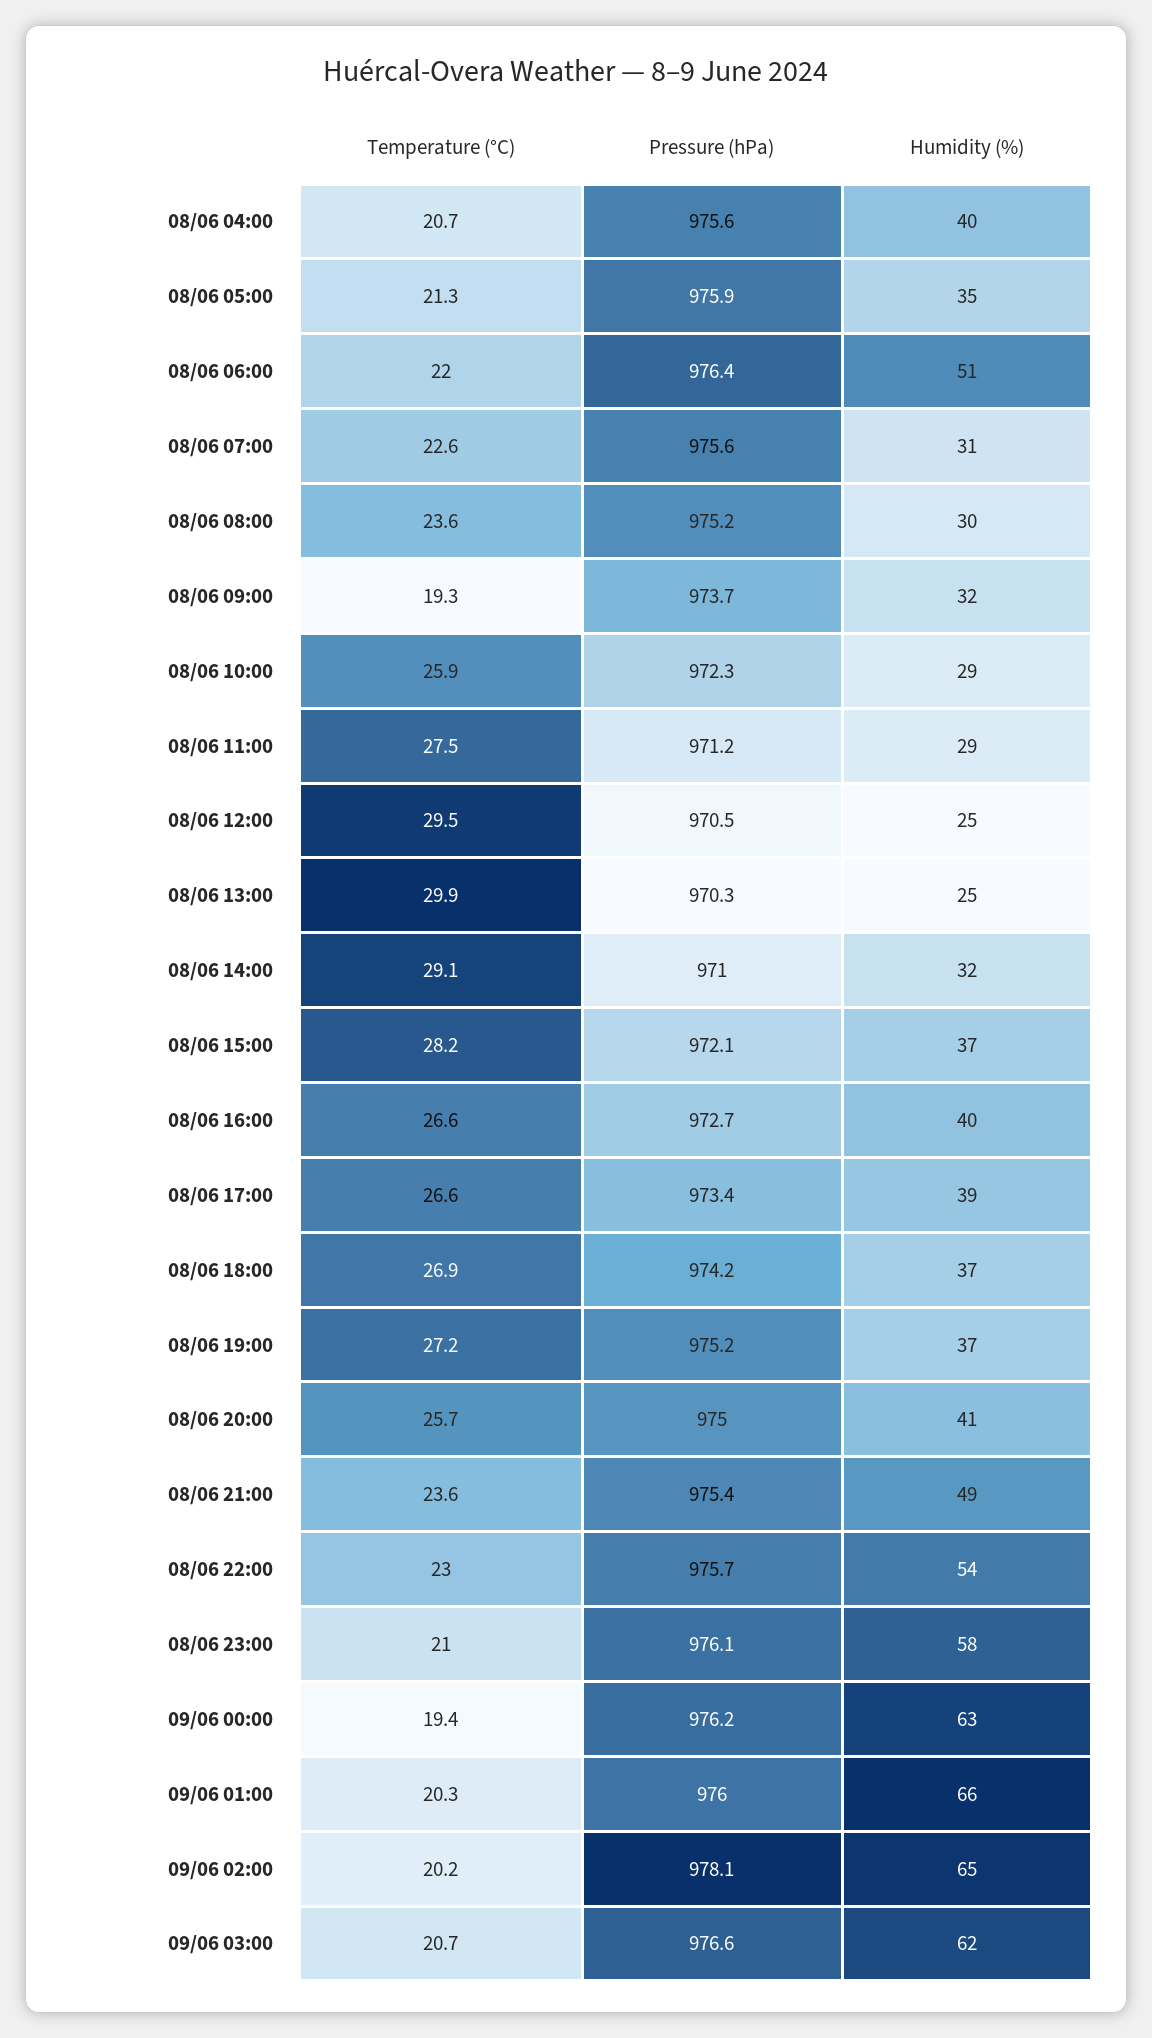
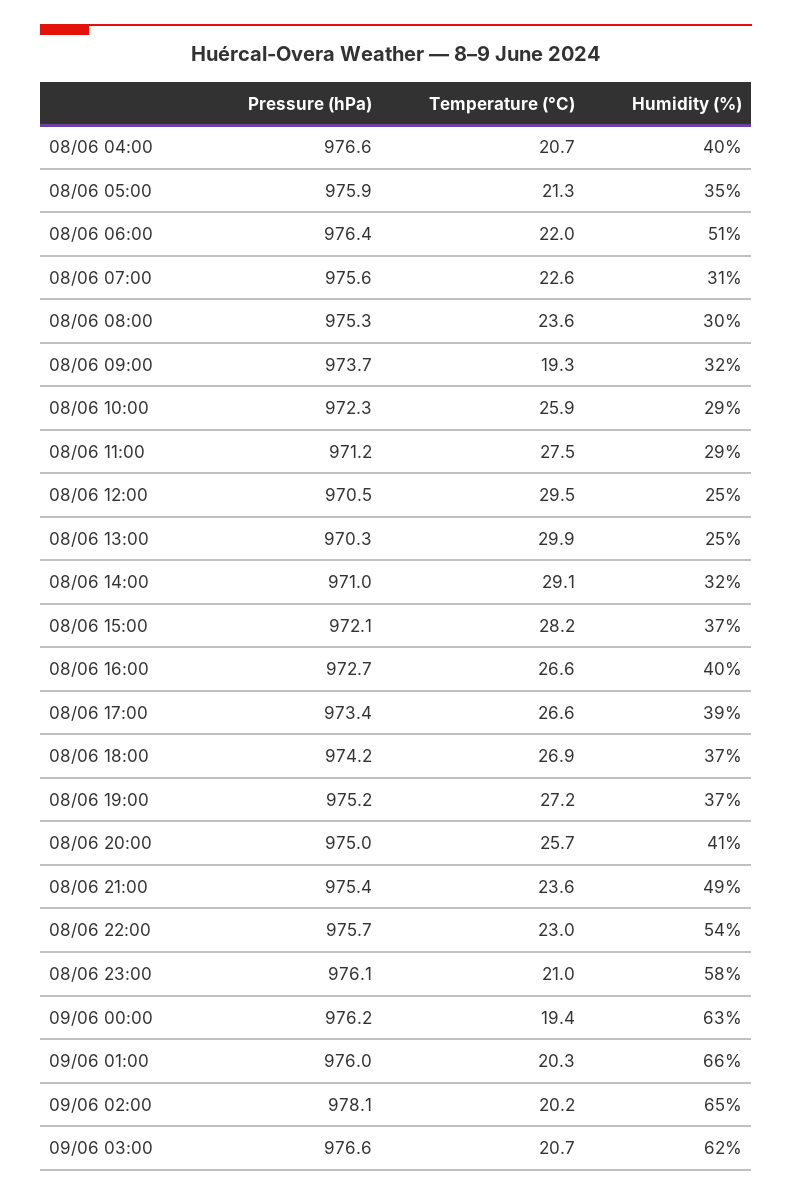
Pressure (hPa), 08/06 04:00: 975.6 -> 976.6
Pressure (hPa), 08/06 08:00: 975.2 -> 975.3

